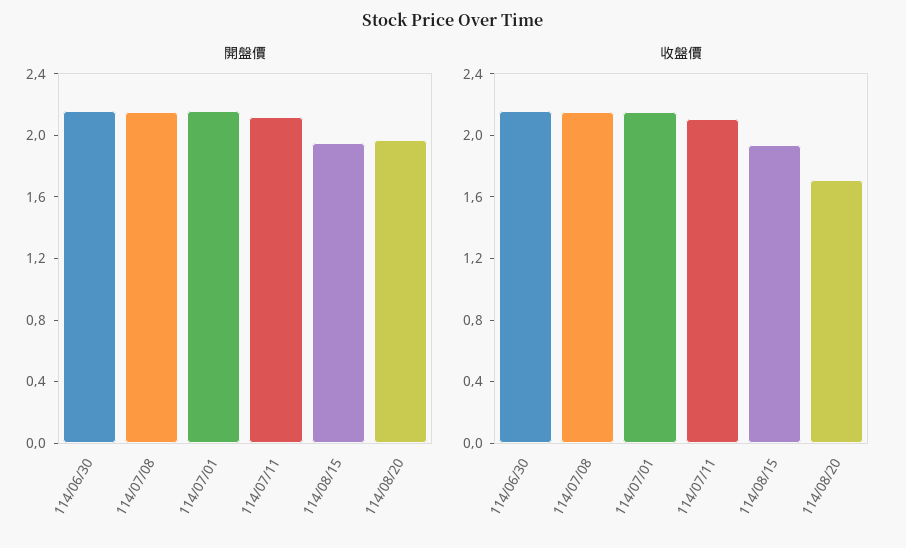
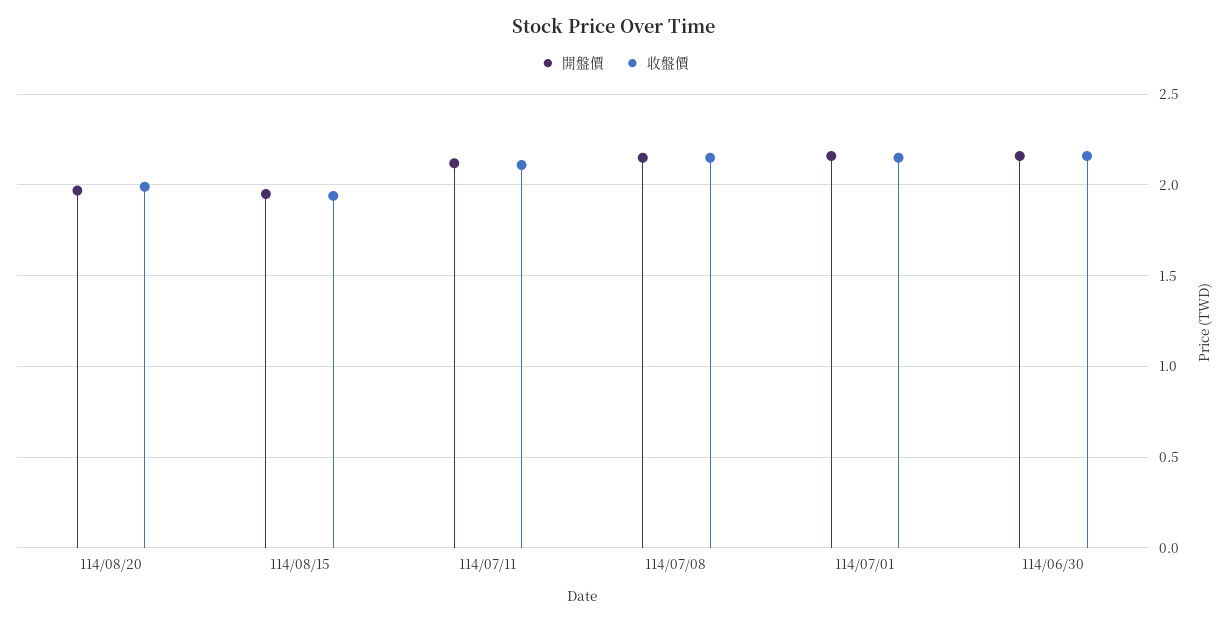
收盤價, 114/08/20: 1.7 -> 2

